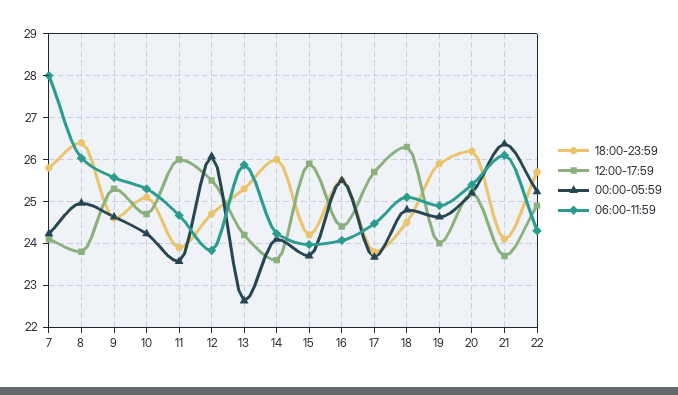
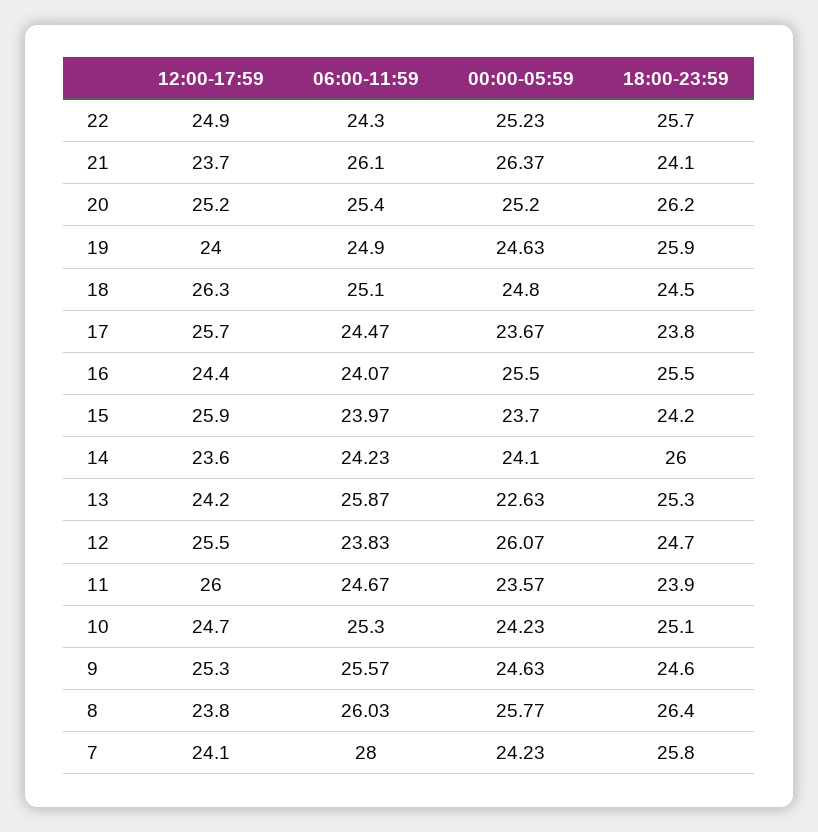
00:00-05:59, 8: 25 -> 25.77

